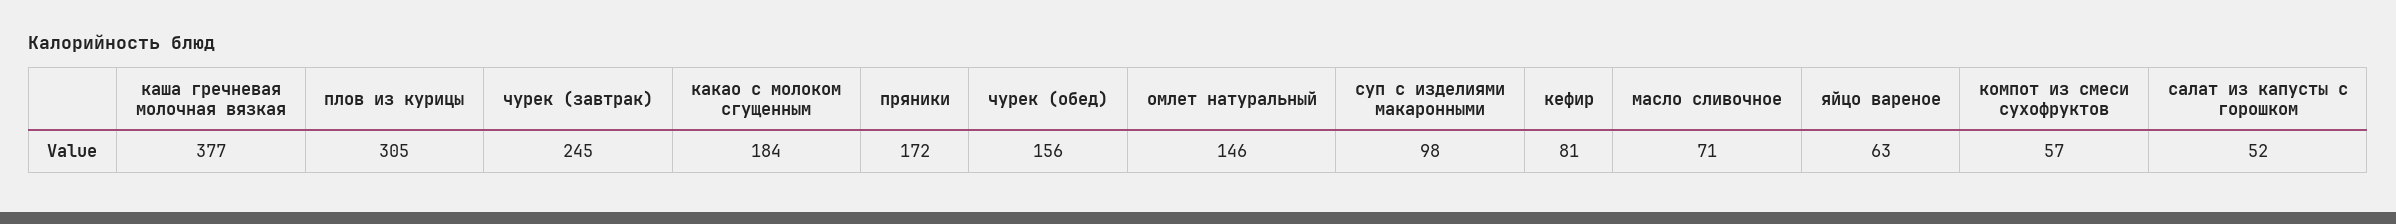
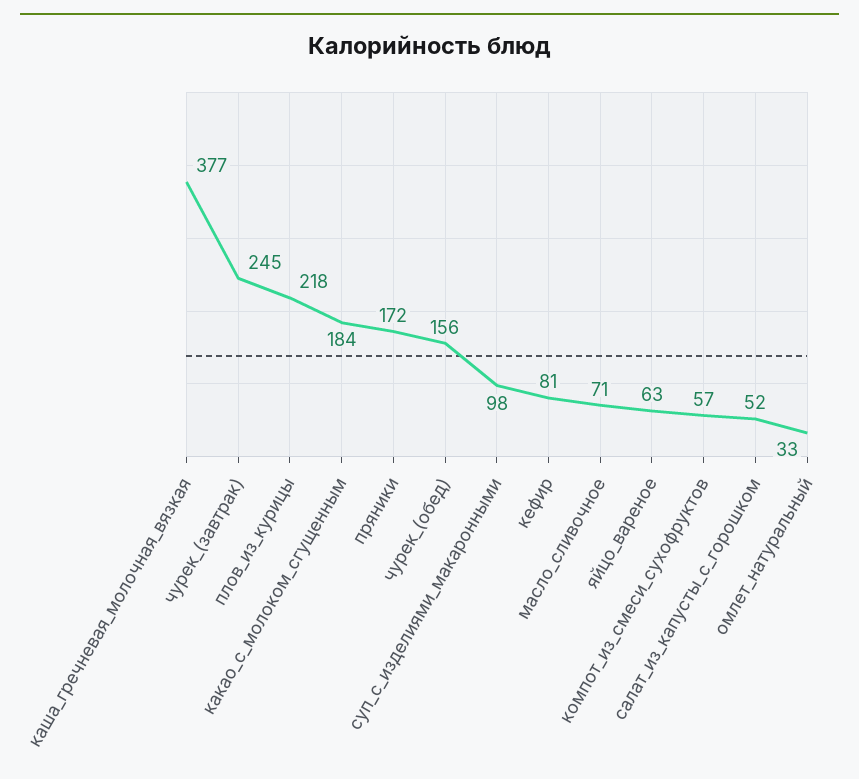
плов из курицы: 305 -> 218
омлет натуральный: 146 -> 33

